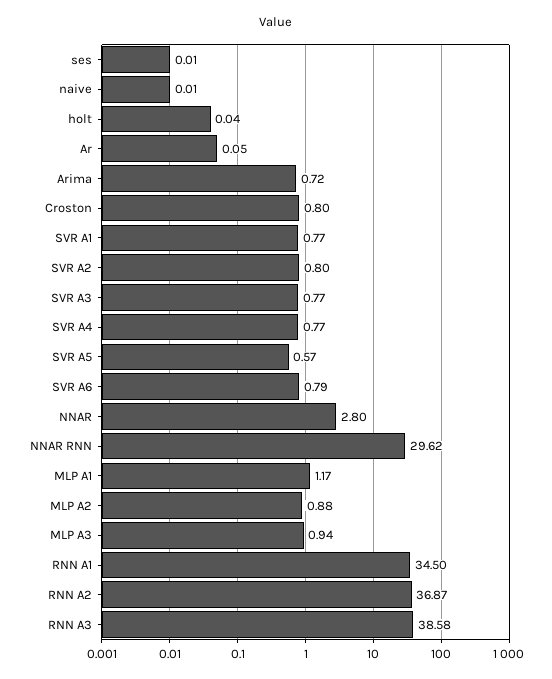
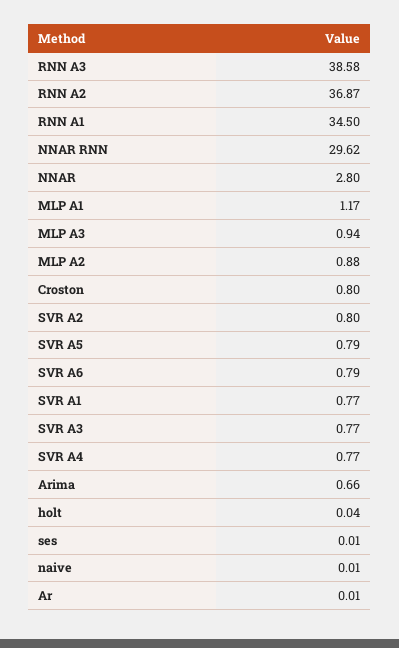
Ar: 0.05 -> 0.01
Arima: 0.72 -> 0.66
SVR A5: 0.57 -> 0.79

